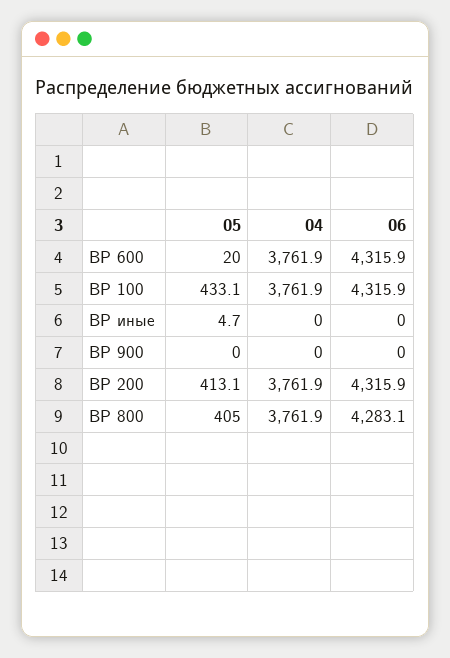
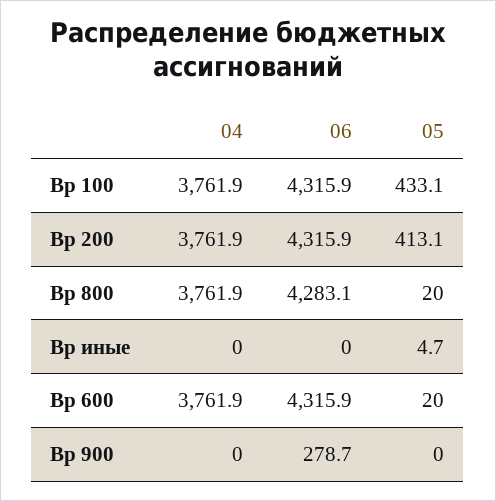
06, ВР 900: 0 -> 278.7
05, ВР 800: 405 -> 20

